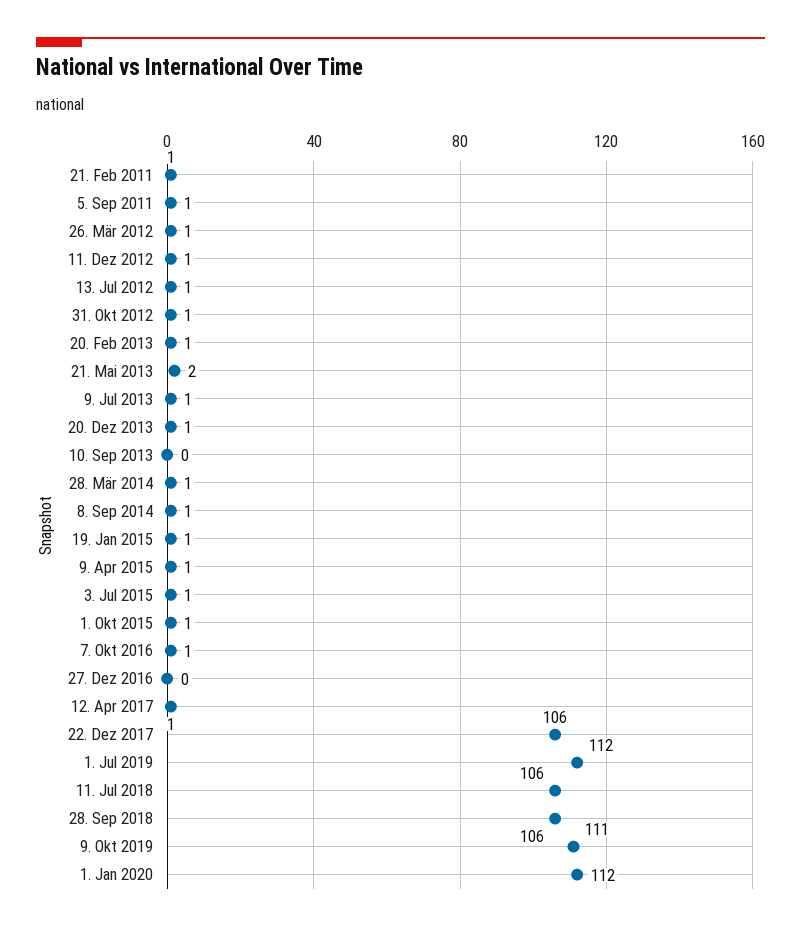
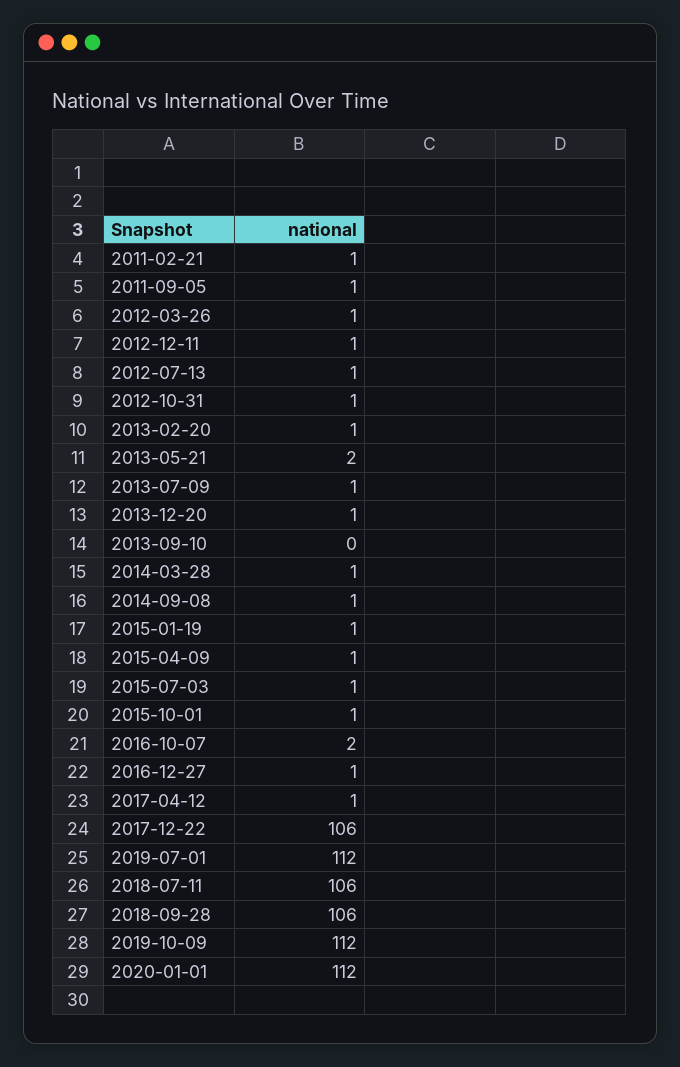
7. Okt 2016: 1 -> 2
27. Dez 2016: 0 -> 1
9. Okt 2019: 111 -> 112

